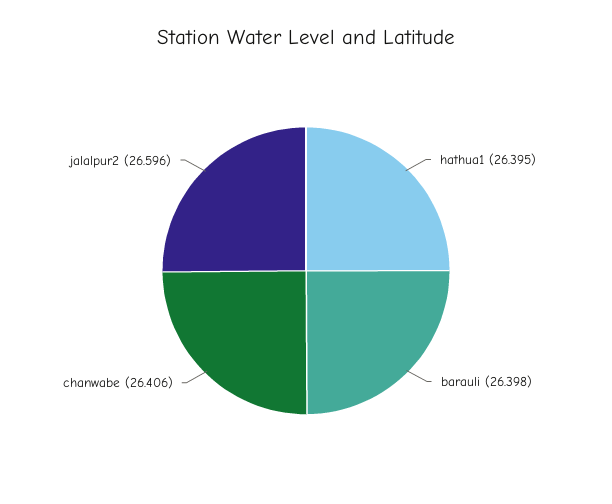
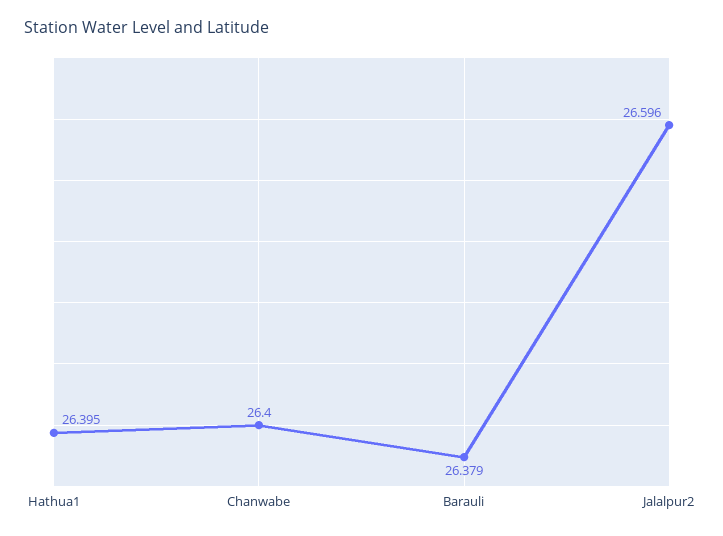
barauli: 26.398 -> 26.379
chanwabe: 26.406 -> 26.4

